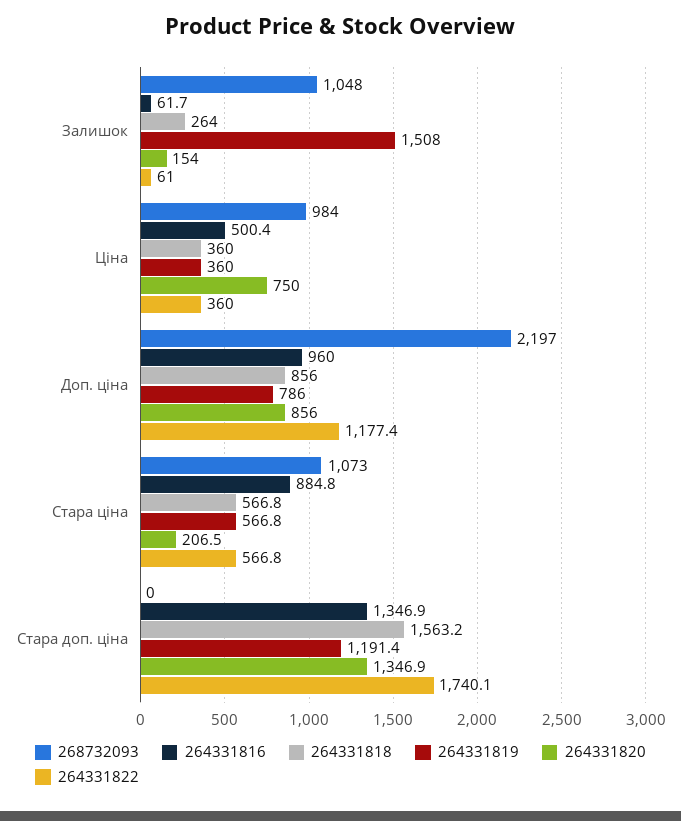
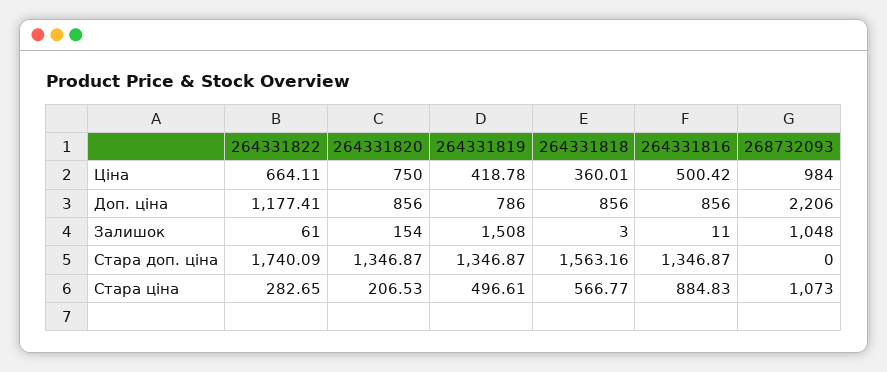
264331816, Залишок: 61.7 -> 11
264331818, Залишок: 264 -> 3
264331819, Ціна: 360 -> 418.78
264331822, Ціна: 360 -> 664.11
268732093, Доп. ціна: 2197 -> 2206
264331816, Доп. ціна: 960 -> 856
264331819, Стара ціна: 566.8 -> 496.61
264331822, Стара ціна: 566.8 -> 282.65
264331819, Стара доп. ціна: 1191.4 -> 1346.87

